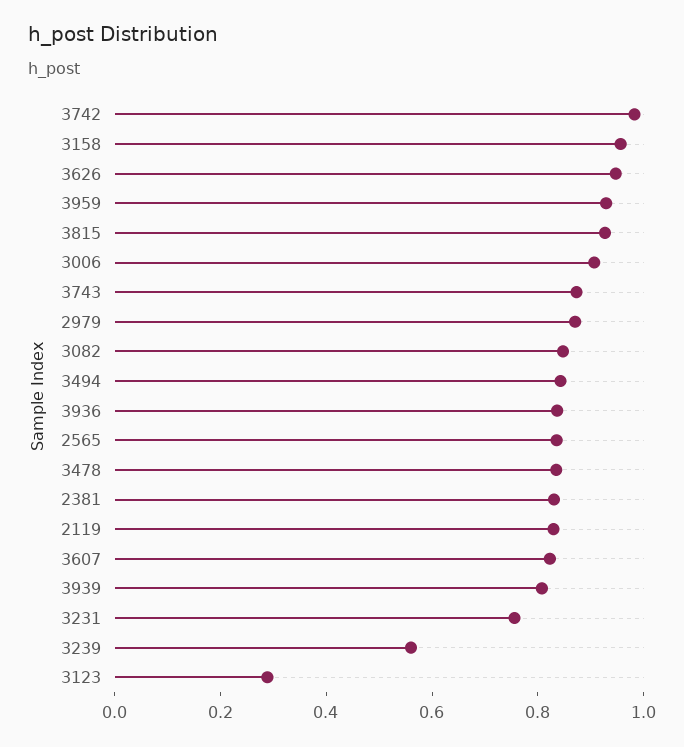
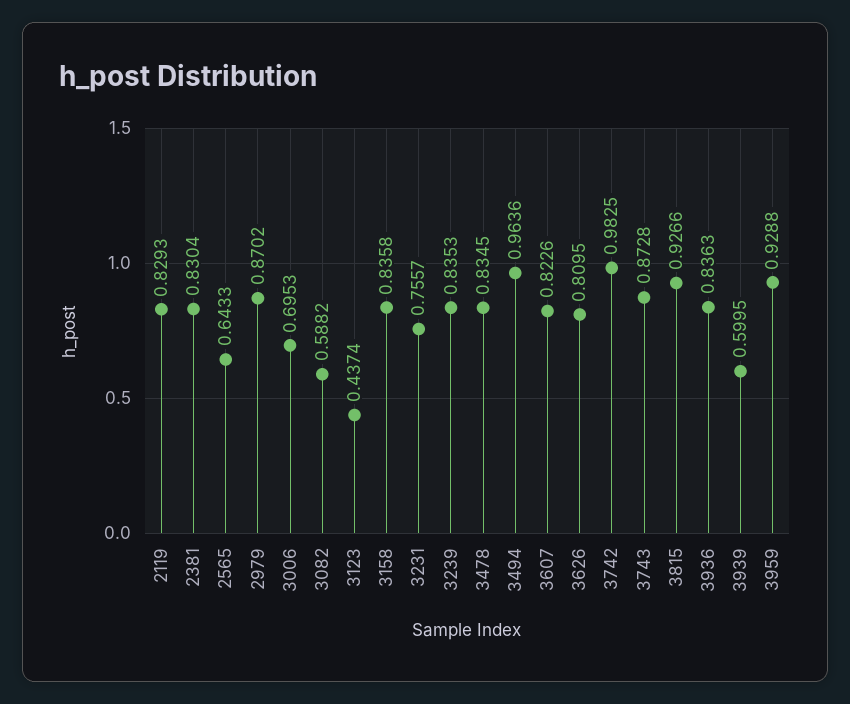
3158: 0.95 -> 0.8358
3626: 0.95 -> 0.8095
3006: 0.9 -> 0.6953
3082: 0.85 -> 0.5882
3494: 0.85 -> 0.9636
2565: 0.85 -> 0.6433
3939: 0.8 -> 0.5995
3239: 0.55 -> 0.8353
3123: 0.3 -> 0.4374

